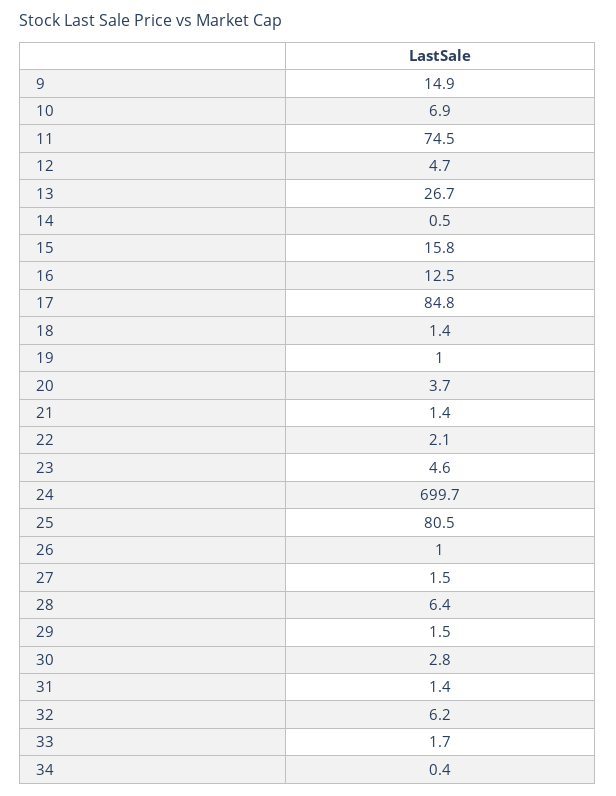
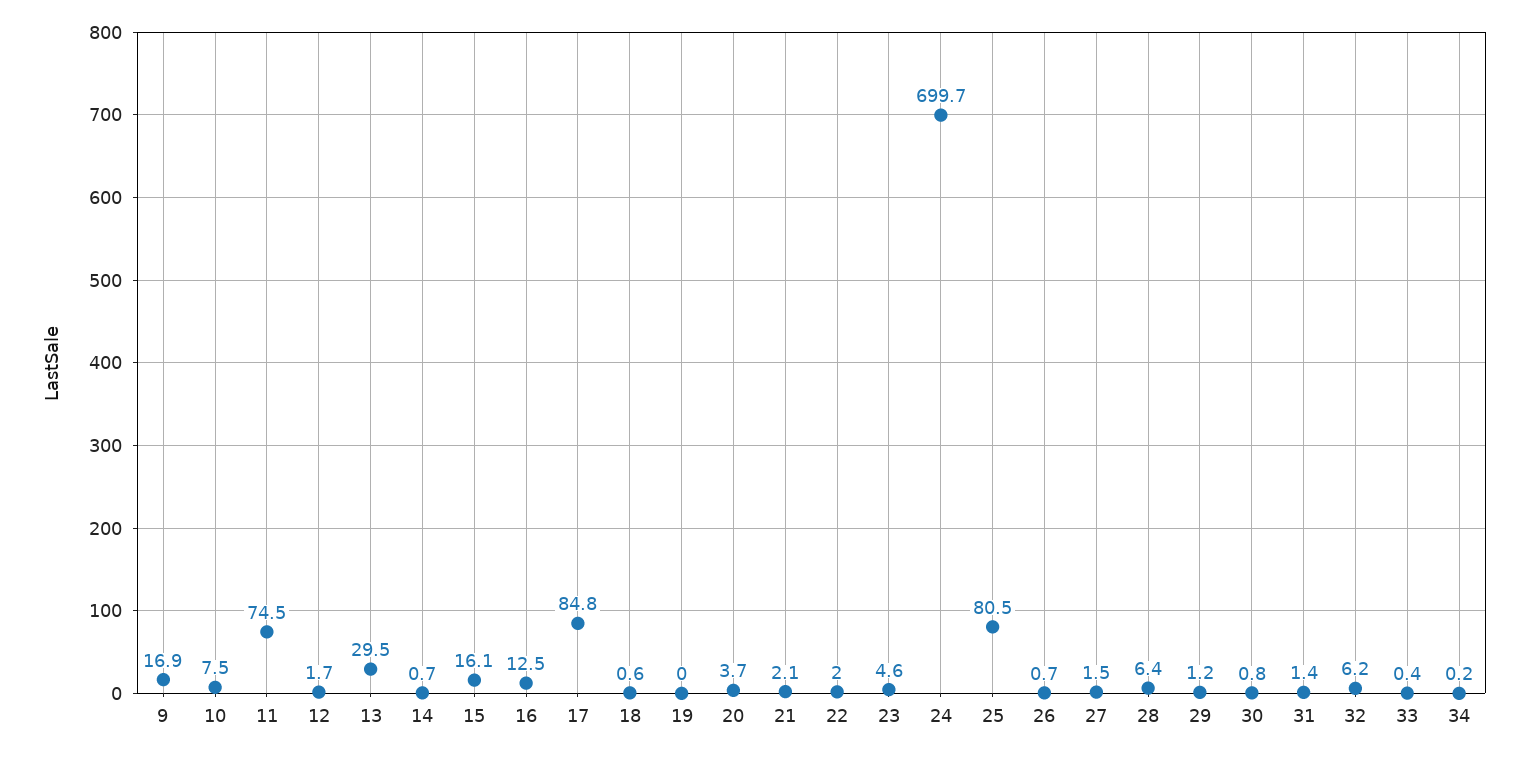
9: 14.9 -> 16.9
10: 6.9 -> 7.5
12: 4.7 -> 1.7
13: 26.7 -> 29.5
14: 0.5 -> 0.7
15: 15.8 -> 16.1
18: 1.4 -> 0.6
19: 1 -> 0
21: 1.4 -> 2.1
22: 2.1 -> 2
26: 1 -> 0.7
29: 1.5 -> 1.2
30: 2.8 -> 0.8
33: 1.7 -> 0.4
34: 0.4 -> 0.2

